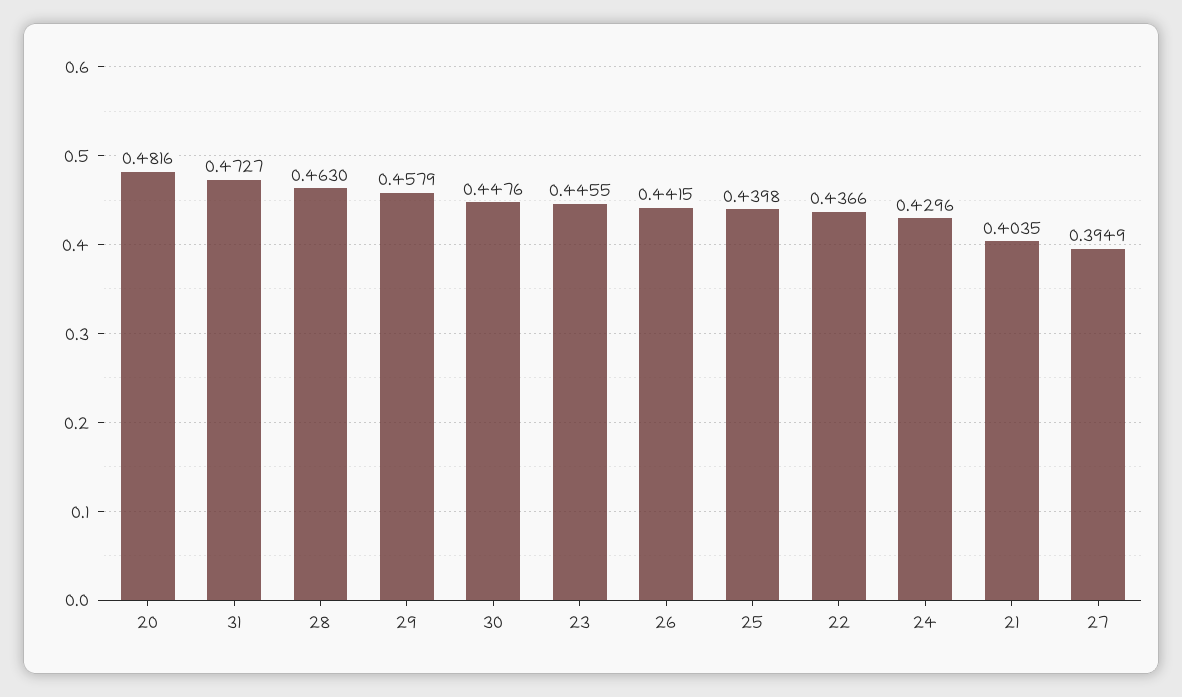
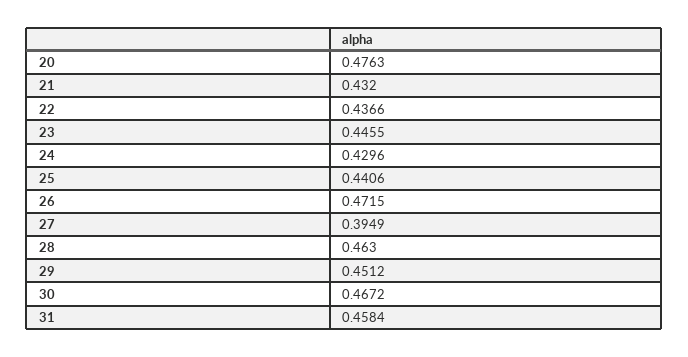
20: 0.4816 -> 0.4763
31: 0.4727 -> 0.4584
29: 0.4579 -> 0.4512
30: 0.4476 -> 0.4672
26: 0.4415 -> 0.4715
25: 0.4398 -> 0.4406
21: 0.4035 -> 0.432

